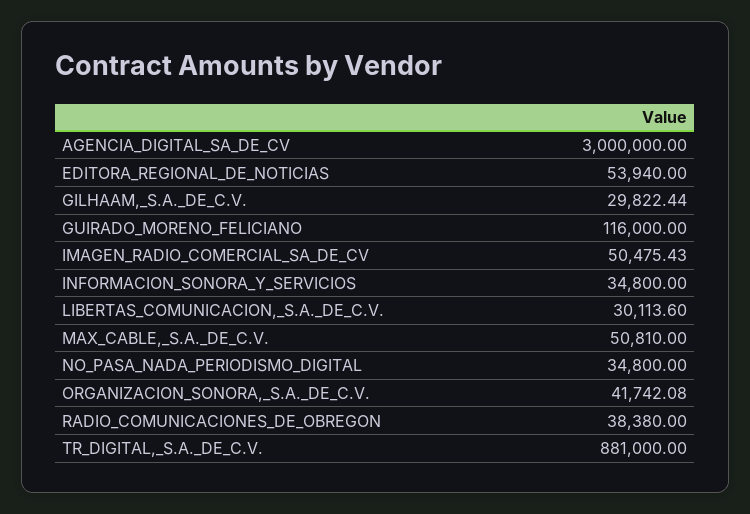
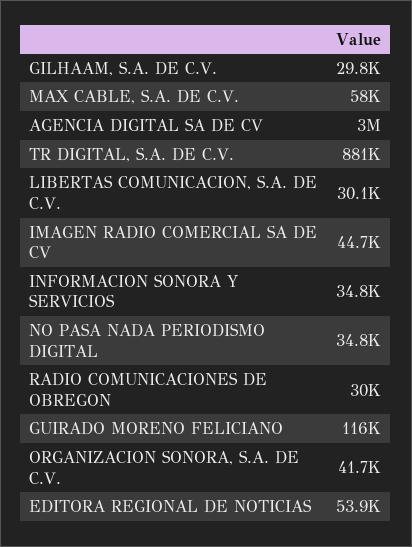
IMAGEN_RADIO_COMERCIAL_SA_DE_CV: 50475.43 -> 44700
MAX_CABLE,_S.A._DE_C.V.: 50810 -> 58000
RADIO_COMUNICACIONES_DE_OBREGON: 38380 -> 30000

